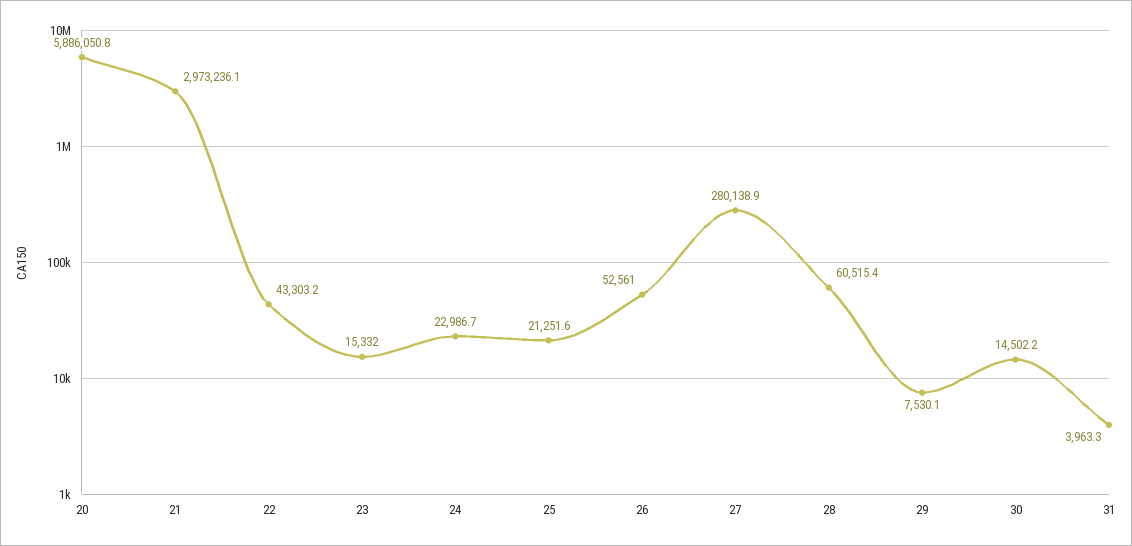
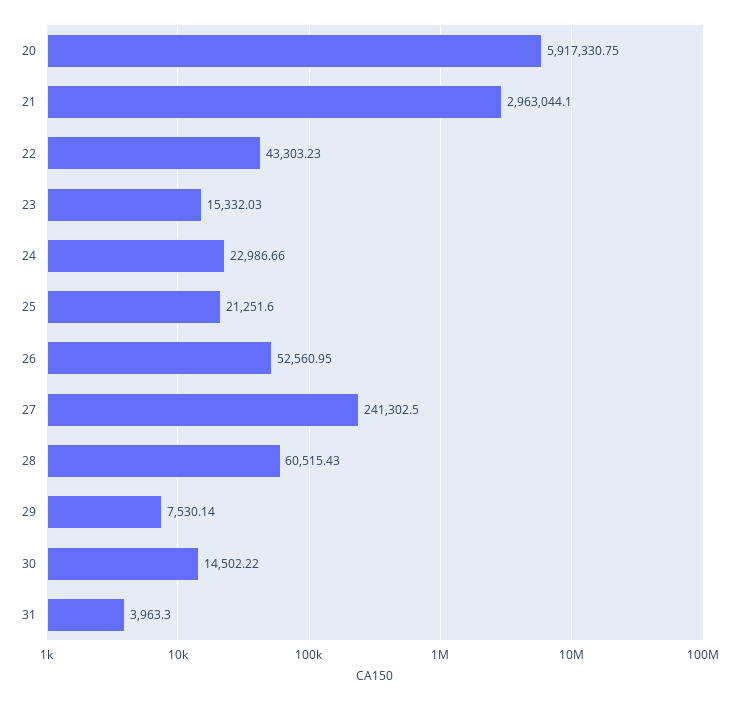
20: 5886050.8 -> 5917330.75
21: 2973236.1 -> 2963044.1
27: 280138.9 -> 241302.5

